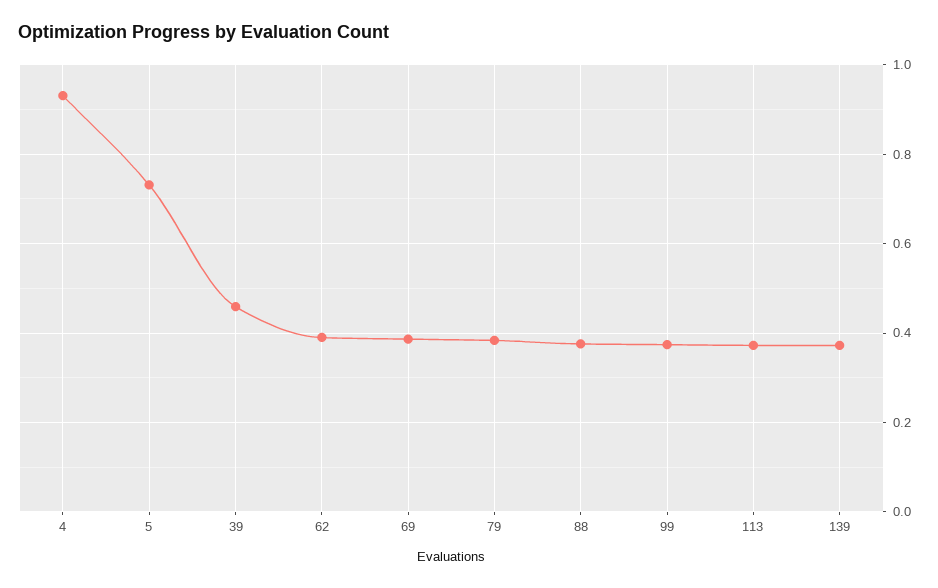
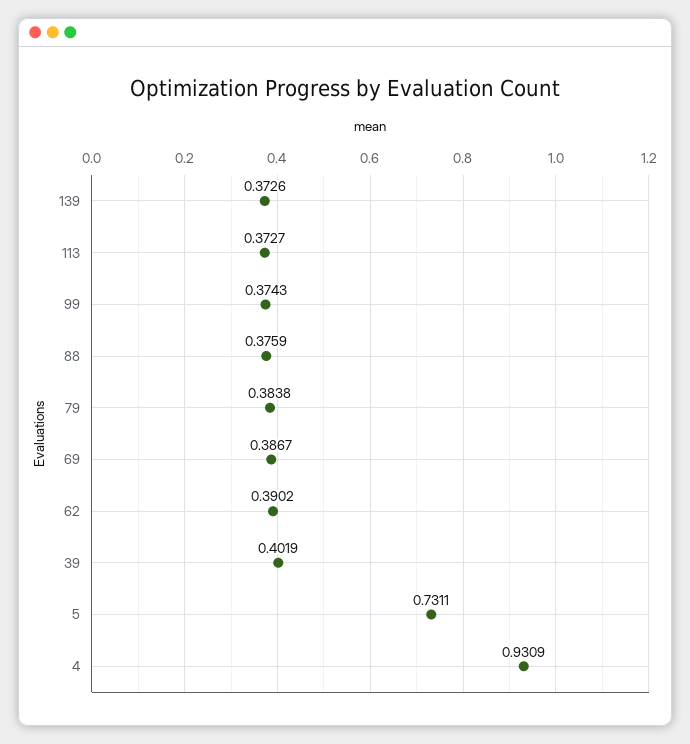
39: 0.46 -> 0.4019

